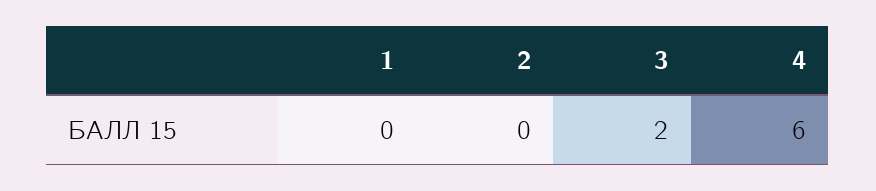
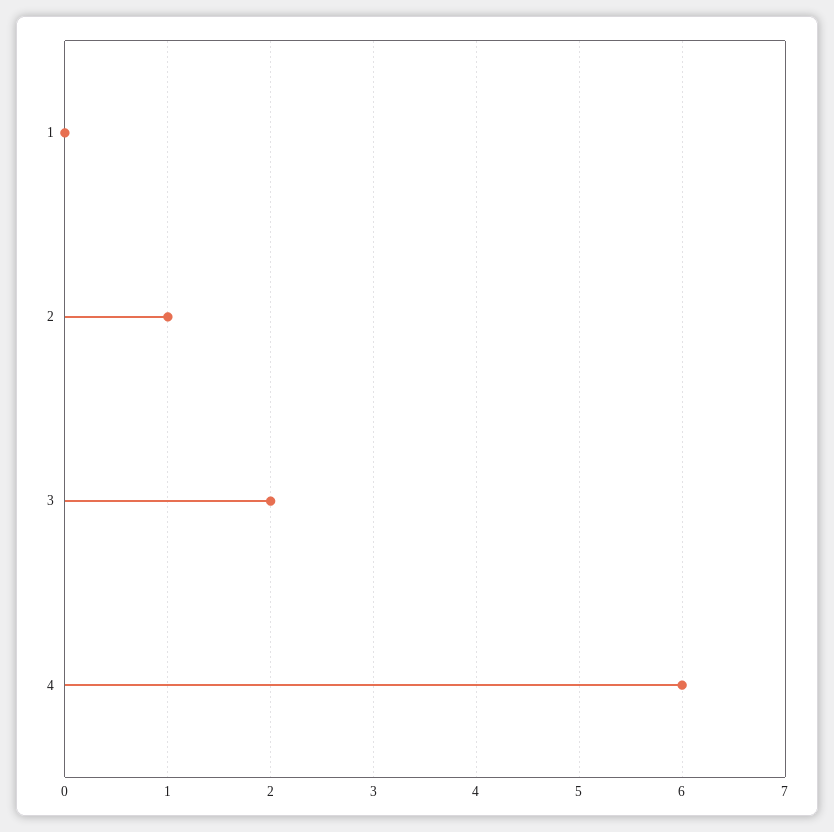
2: 0 -> 1

